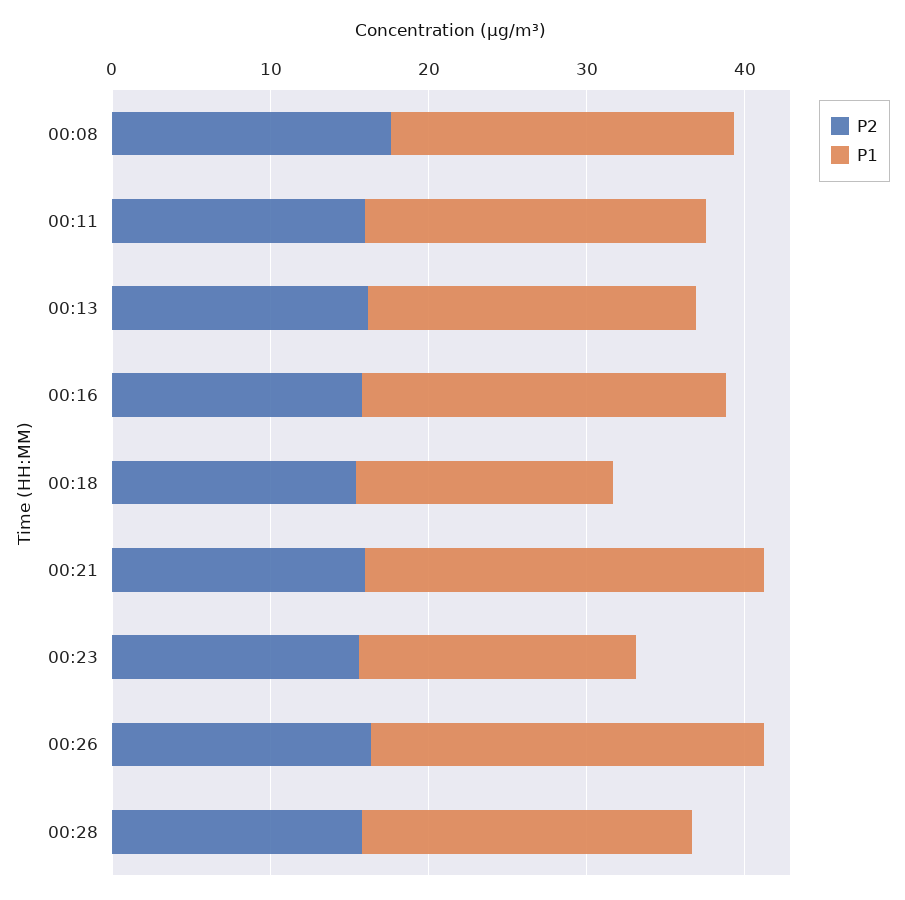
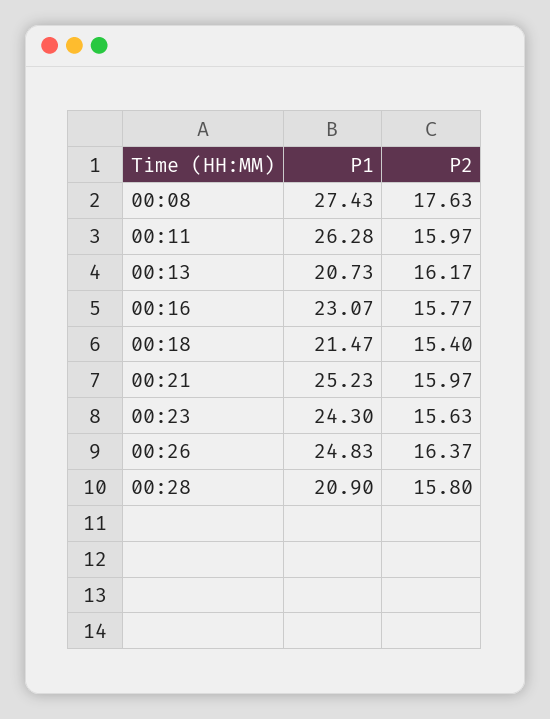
P1, 00:08: 22 -> 27.43
P1, 00:11: 22 -> 26.28
P1, 00:18: 16 -> 21.47
P1, 00:23: 18 -> 24.3

